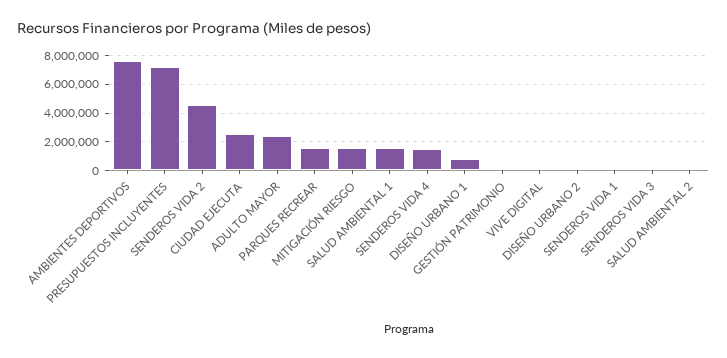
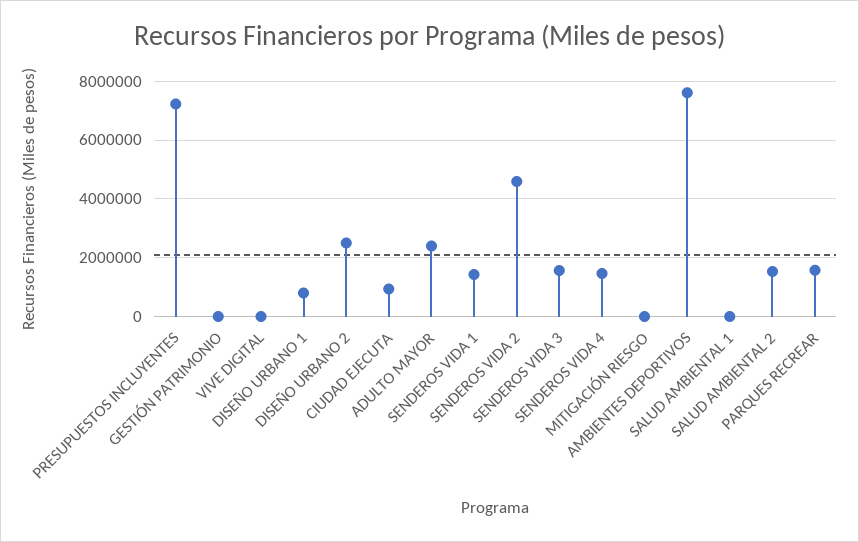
CIUDAD EJECUTA: 2500000 -> 1000000
MITIGACIÓN RIESGO: 1500000 -> 0
SALUD AMBIENTAL 1: 1500000 -> 0
DISEÑO URBANO 2: 0 -> 2500000
SENDEROS VIDA 1: 0 -> 1500000
SENDEROS VIDA 3: 0 -> 1500000
SALUD AMBIENTAL 2: 0 -> 1500000

